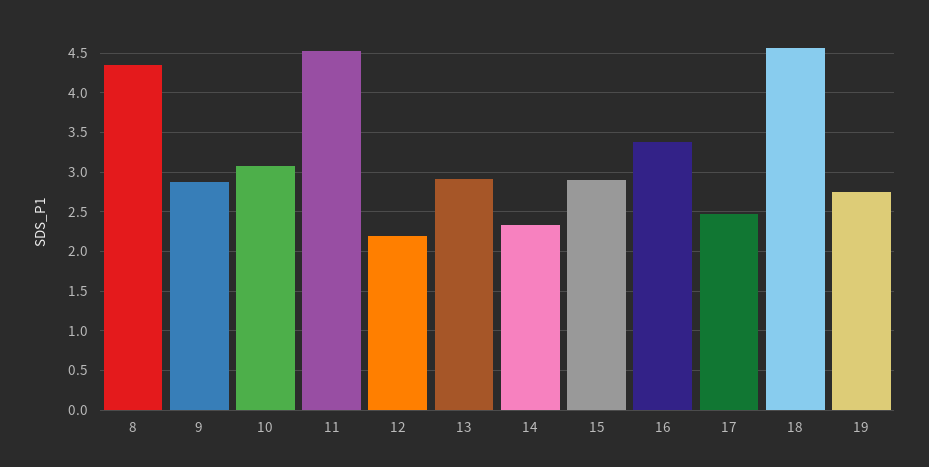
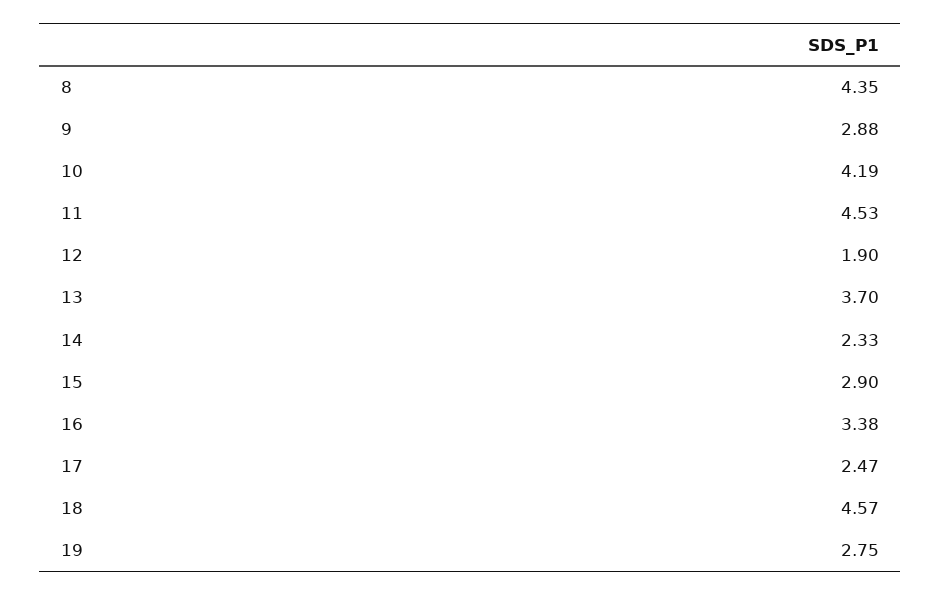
10: 3.1 -> 4.19
12: 2.2 -> 1.9
13: 2.9 -> 3.7

